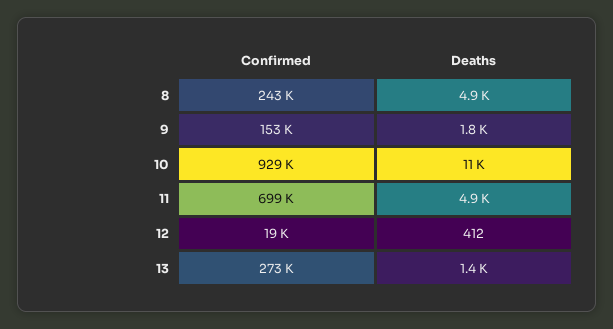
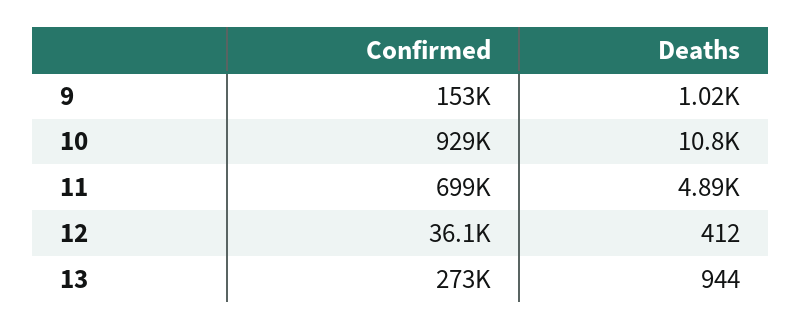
Confirmed, 8: 243000 -> none
Deaths, 8: 4900 -> none
Deaths, 9: 1800 -> 1020
Confirmed, 12: 19000 -> 36100
Deaths, 13: 1400 -> 944

